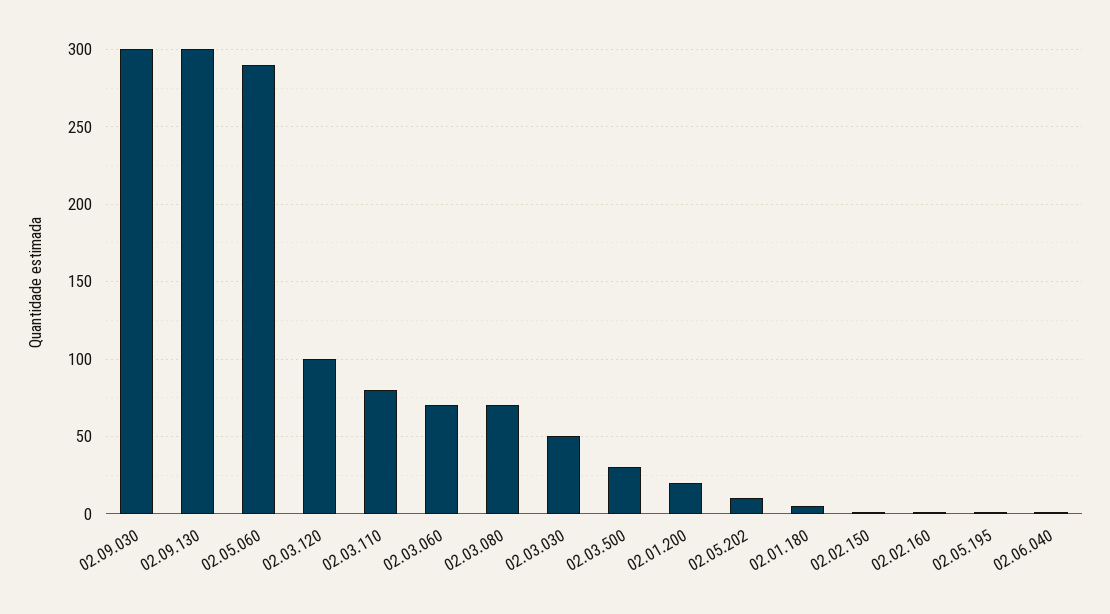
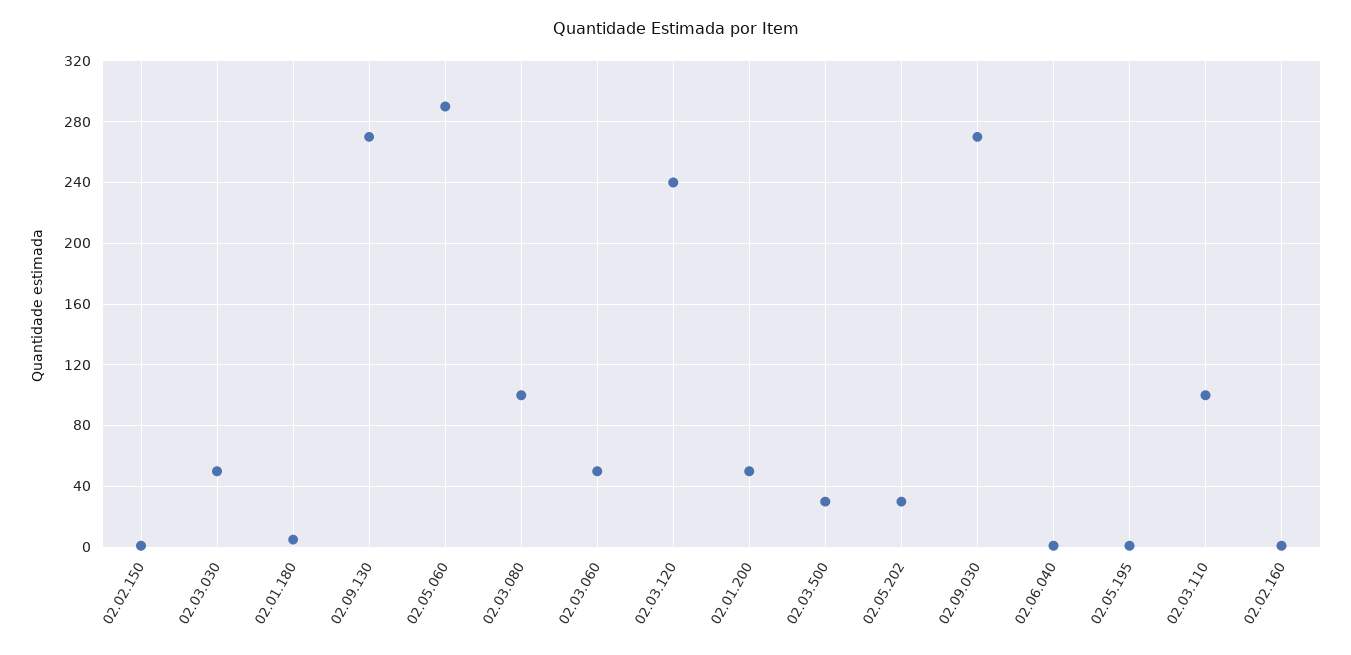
02.09.030: 300 -> 270
02.09.130: 300 -> 270
02.03.120: 100 -> 240
02.03.110: 80 -> 100
02.03.060: 70 -> 50
02.03.080: 70 -> 100
02.01.200: 20 -> 50
02.05.202: 10 -> 30

